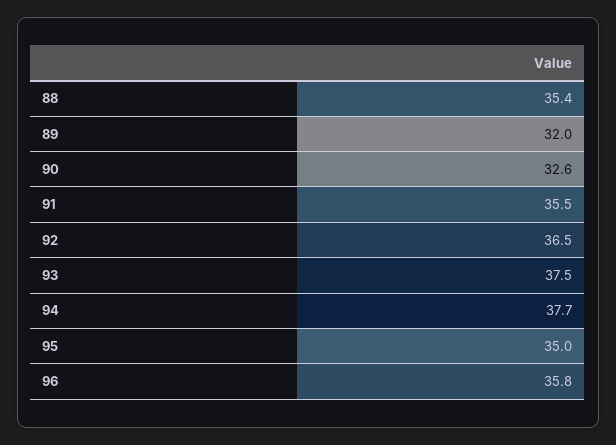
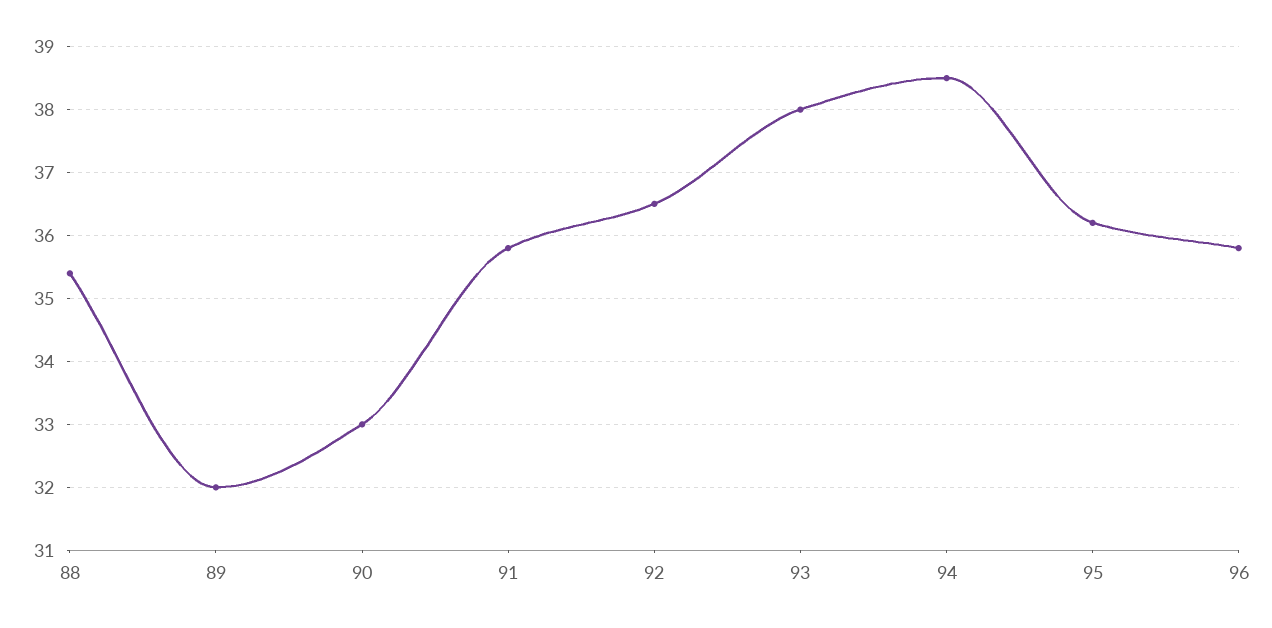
90: 32.6 -> 33
91: 35.5 -> 35.8
93: 37.5 -> 38
94: 37.7 -> 38.5
95: 35 -> 36.2

